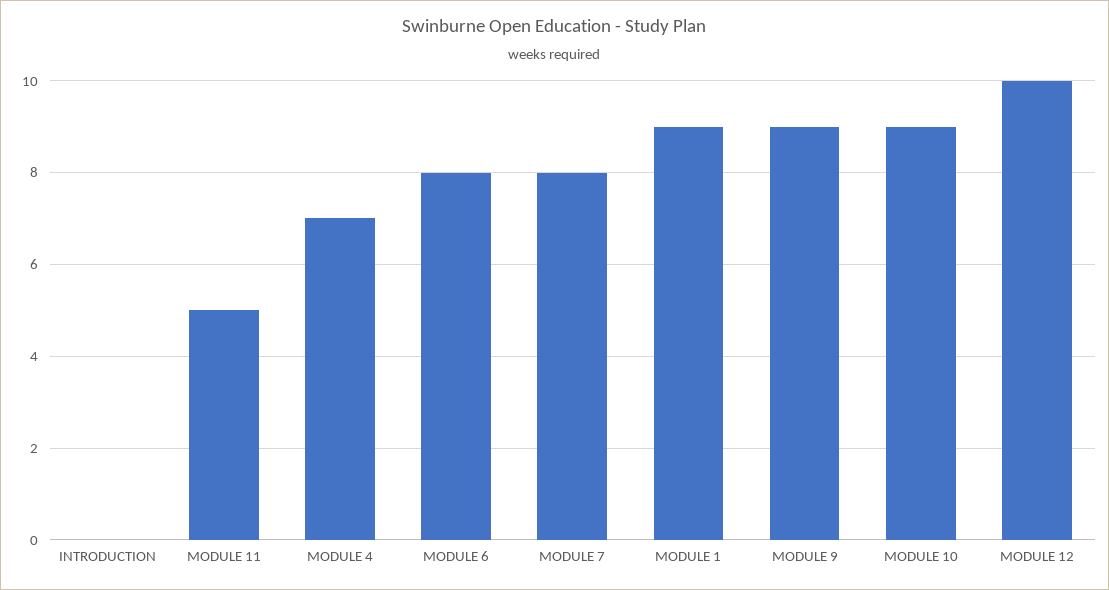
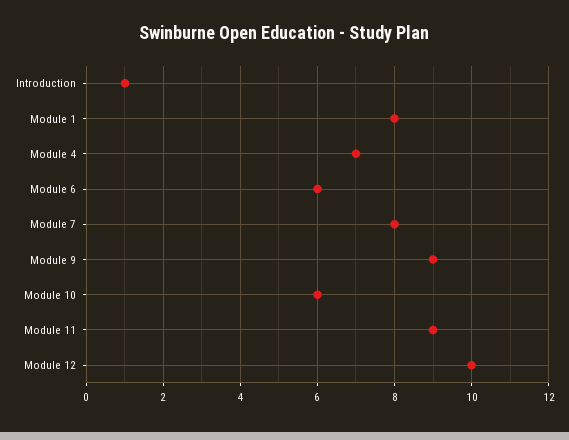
INTRODUCTION: 0 -> 1
MODULE 11: 5 -> 9
MODULE 6: 8 -> 6
MODULE 1: 9 -> 8
MODULE 10: 9 -> 6

